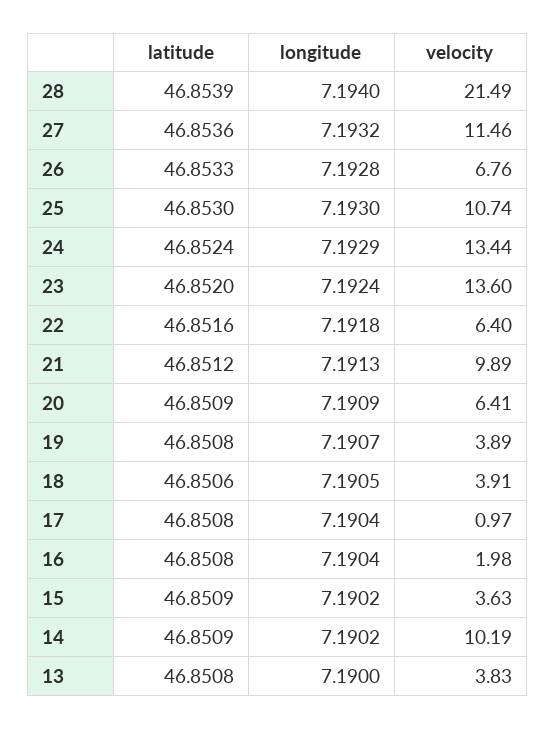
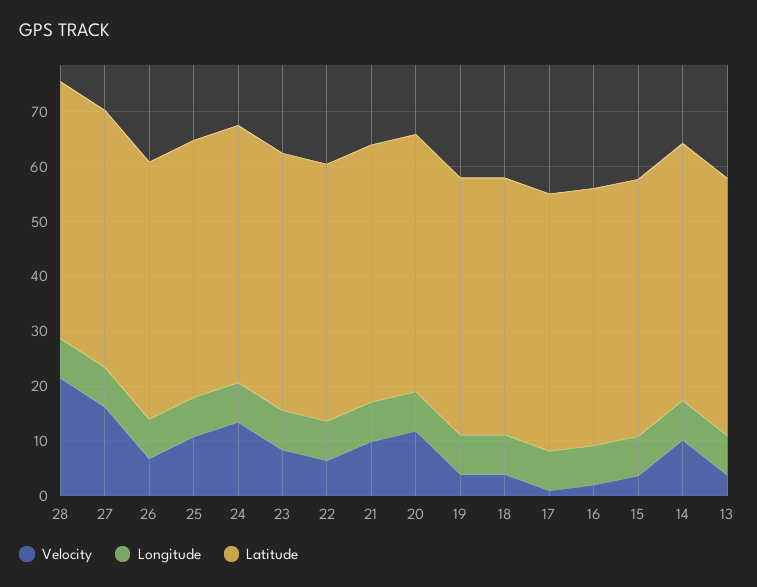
velocity, 27: 11.46 -> 16
velocity, 23: 13.6 -> 8
velocity, 20: 6.41 -> 12

